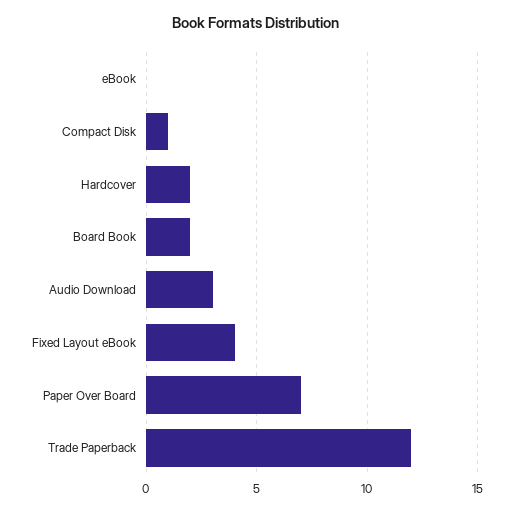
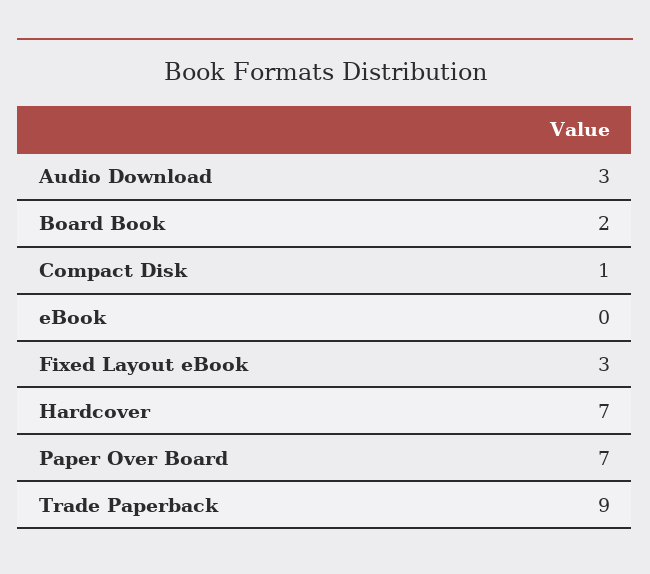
Hardcover: 2 -> 7
Fixed Layout eBook: 4 -> 3
Trade Paperback: 12 -> 9

